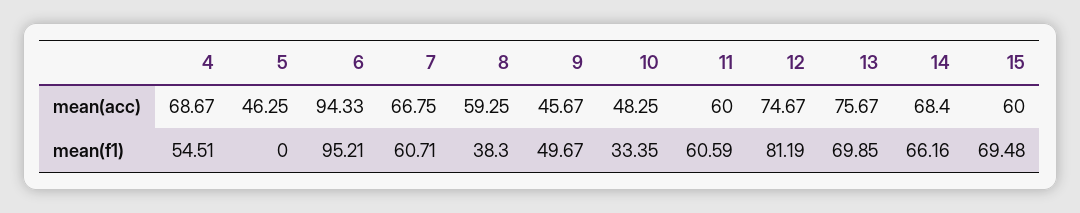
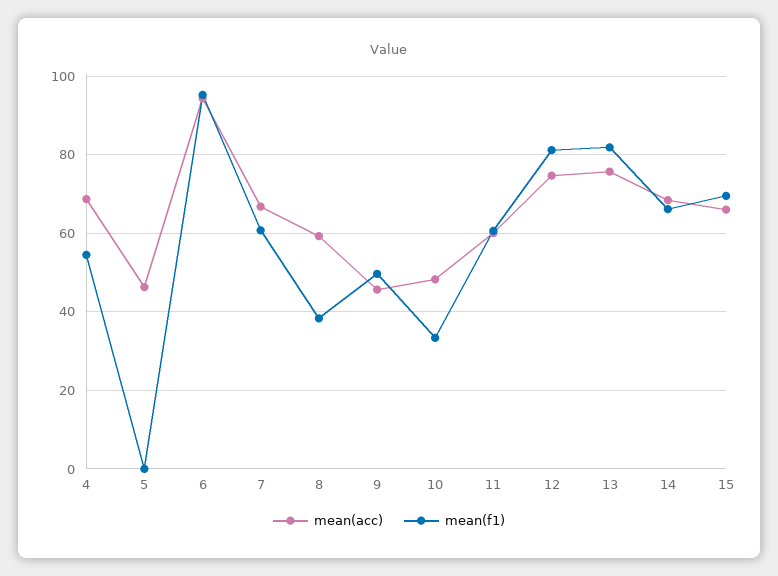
mean(acc), 15: 60 -> 66
mean(f1), 13: 69.85 -> 82

